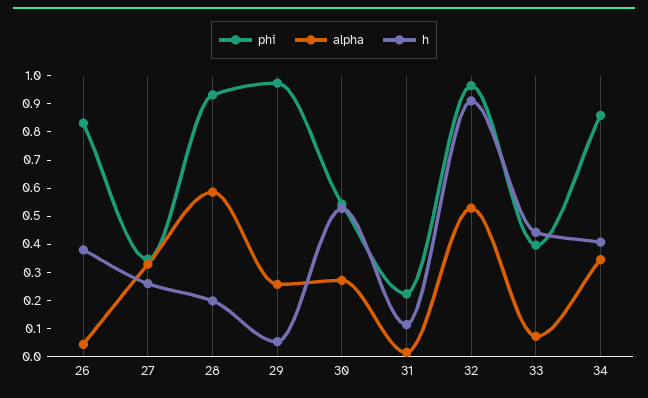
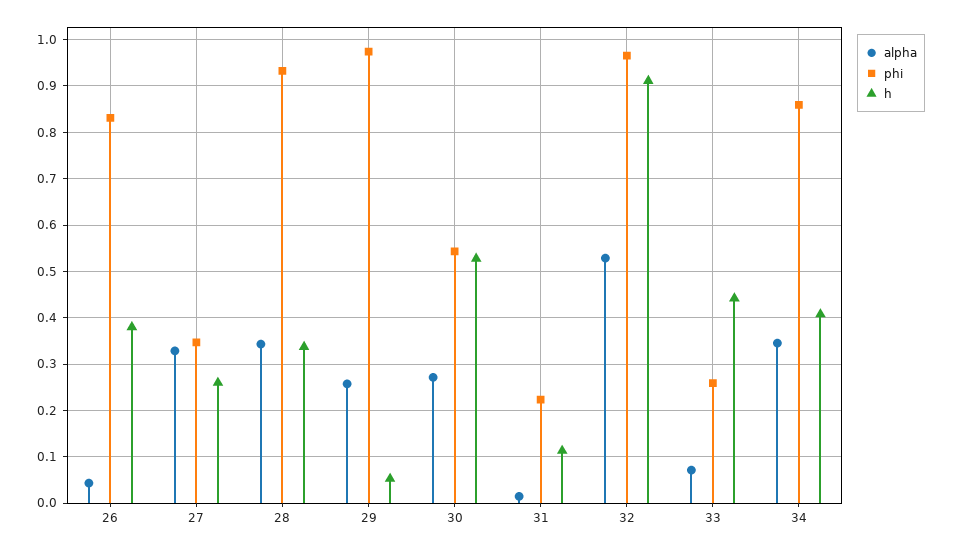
alpha, 28: 0.6 -> 0.34
h, 28: 0.2 -> 0.34
phi, 33: 0.4 -> 0.26

